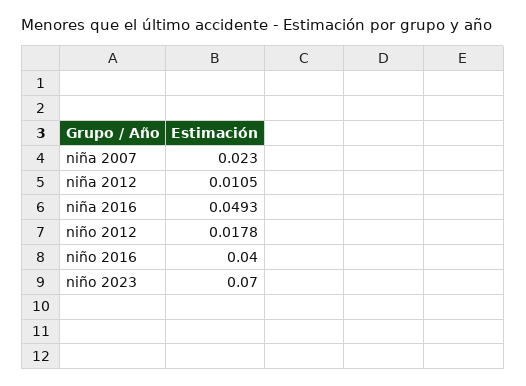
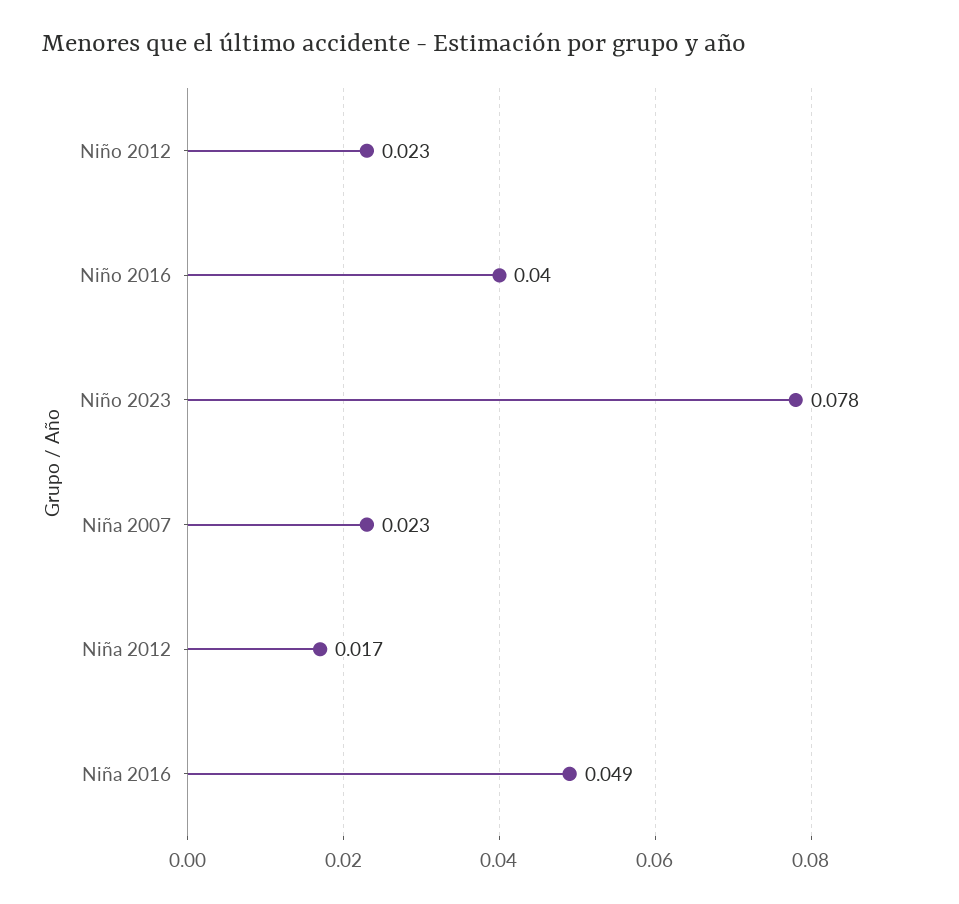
niña 2012: 0.0105 -> 0.017
niño 2012: 0.0178 -> 0.023
niño 2023: 0.07 -> 0.078

